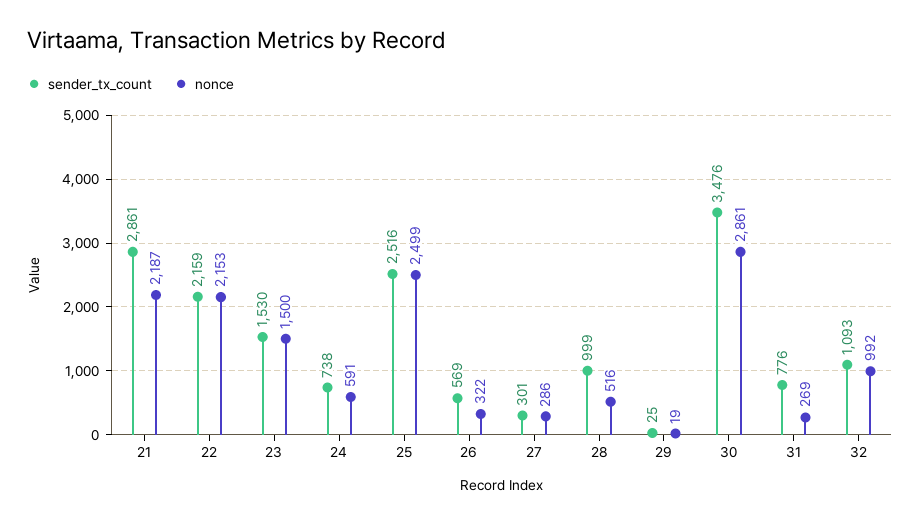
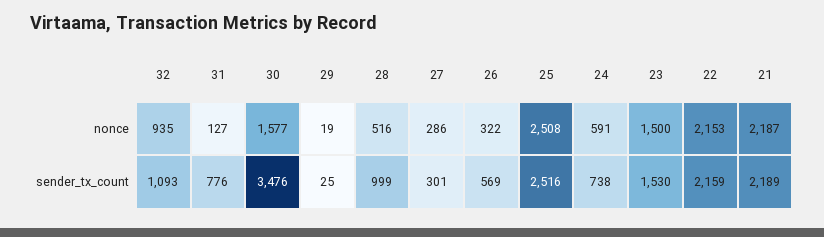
sender_tx_count, 21: 2861 -> 2189
nonce, 25: 2499 -> 2508
nonce, 30: 2861 -> 1577
nonce, 31: 269 -> 127
nonce, 32: 992 -> 935

